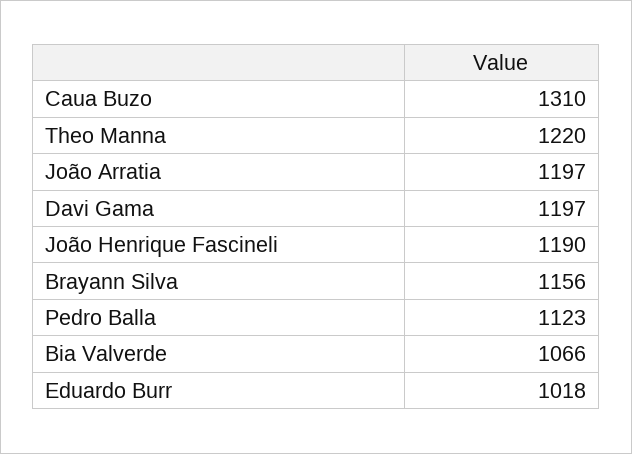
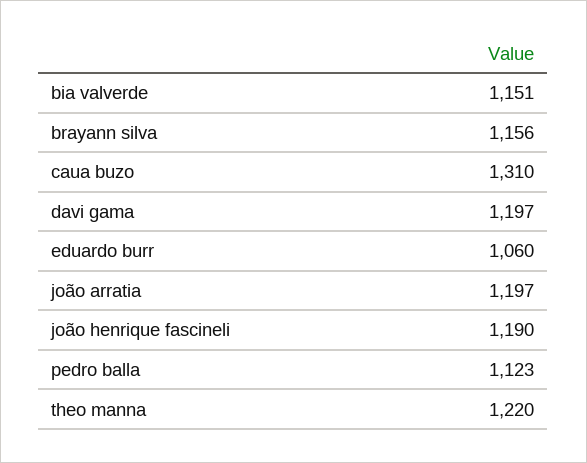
Bia Valverde: 1066 -> 1151
Eduardo Burr: 1018 -> 1060

